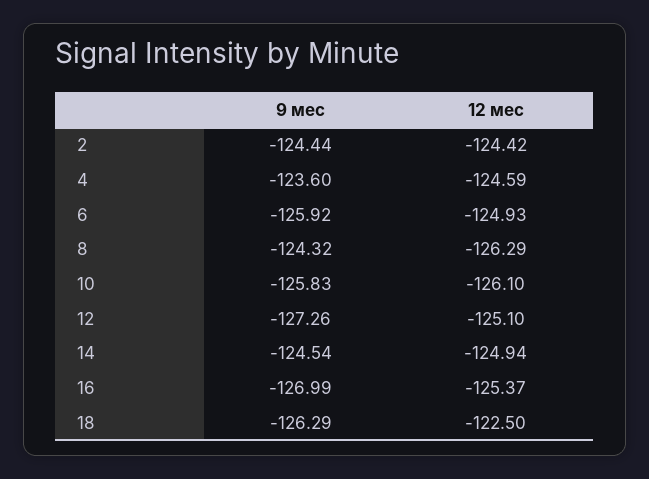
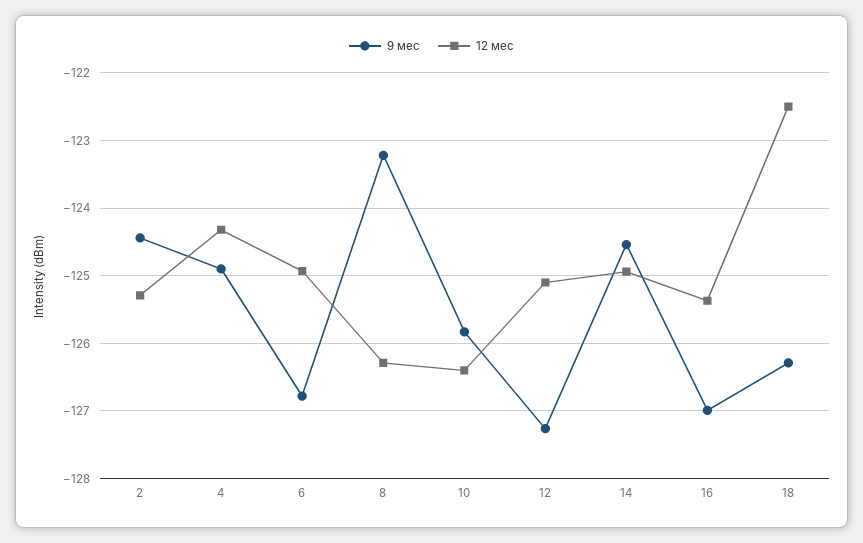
12 мес, 2: -124.42 -> -125.3
9 мес, 4: -123.6 -> -124.9
12 мес, 4: -124.59 -> -124.3
9 мес, 6: -125.92 -> -126.8
9 мес, 8: -124.32 -> -123.2
12 мес, 10: -126.1 -> -126.4

